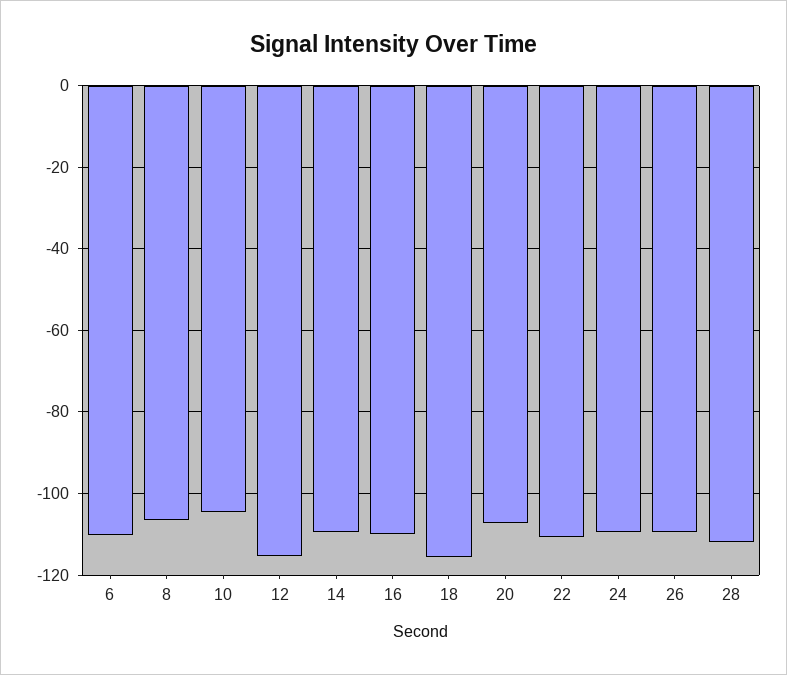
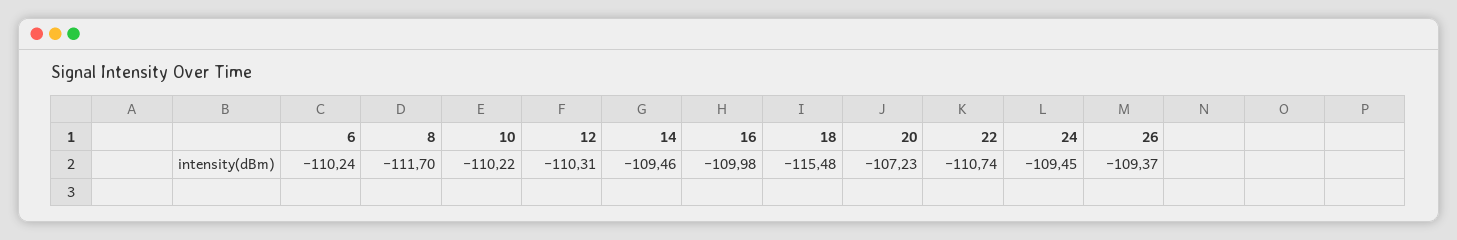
8: -106 -> -111.7
10: -104 -> -110.22
12: -116 -> -110.31
28: -112 -> none

